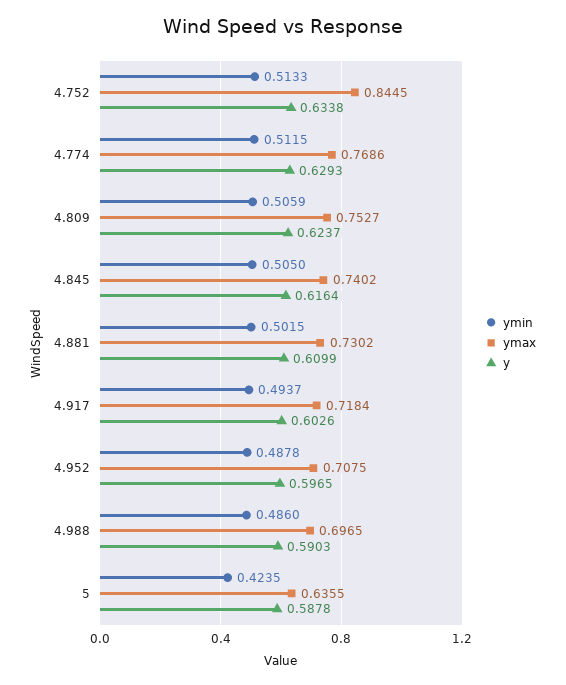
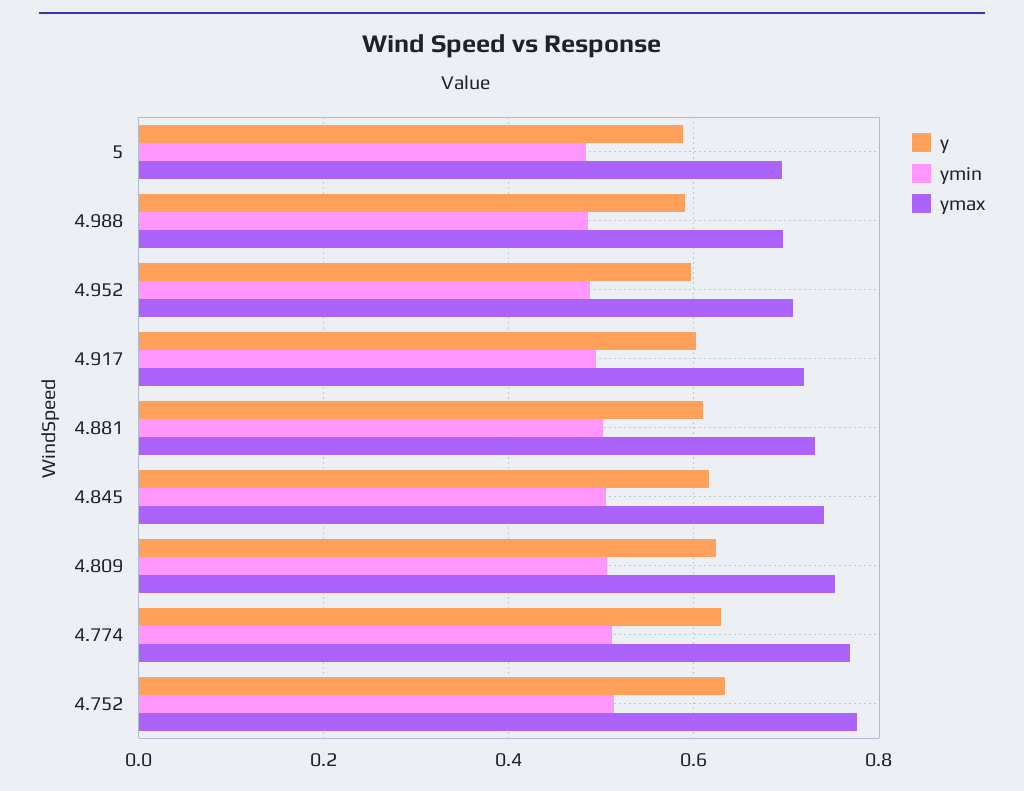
ymax, 4.752: 0.8445 -> 0.78
ymin, 5: 0.4235 -> 0.48
ymax, 5: 0.6355 -> 0.7

